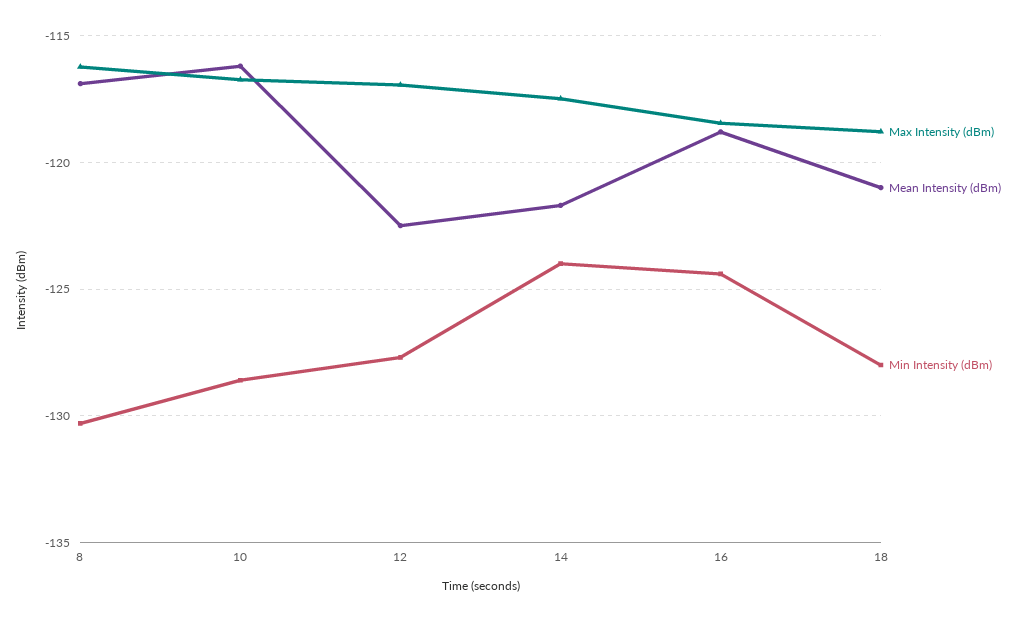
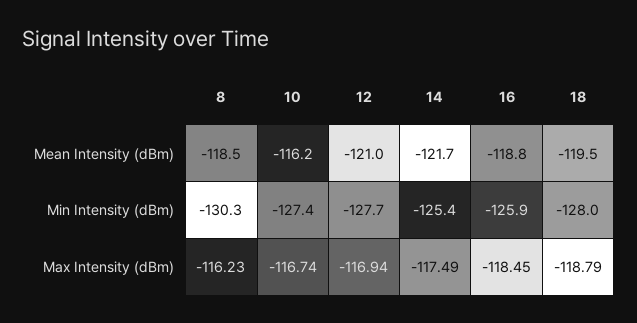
Mean Intensity (dBm), 8: -117 -> -118.5
Min Intensity (dBm), 10: -128.5 -> -127.4
Mean Intensity (dBm), 12: -122.5 -> -121
Min Intensity (dBm), 14: -124 -> -125.4
Min Intensity (dBm), 16: -124.5 -> -125.9
Mean Intensity (dBm), 18: -121 -> -119.5

